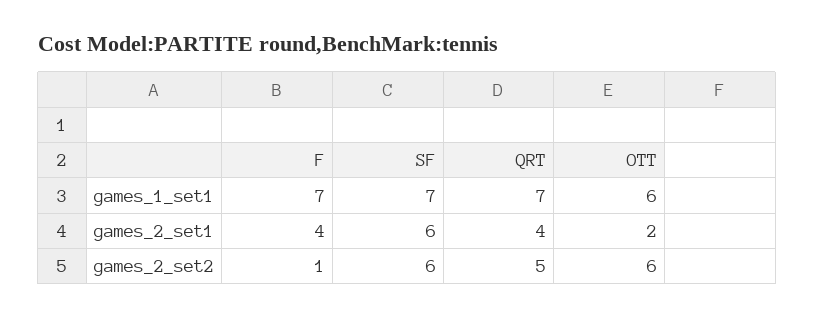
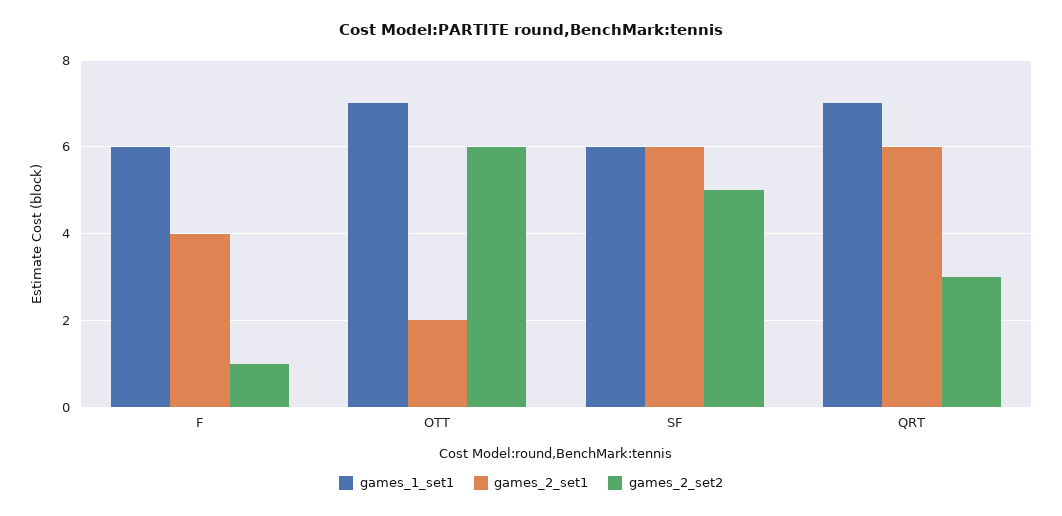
games_1_set1, F: 7 -> 6
games_1_set1, SF: 7 -> 6
games_1_set1, OTT: 6 -> 7
games_2_set1, QRT: 4 -> 6
games_2_set2, SF: 6 -> 5
games_2_set2, QRT: 5 -> 3

